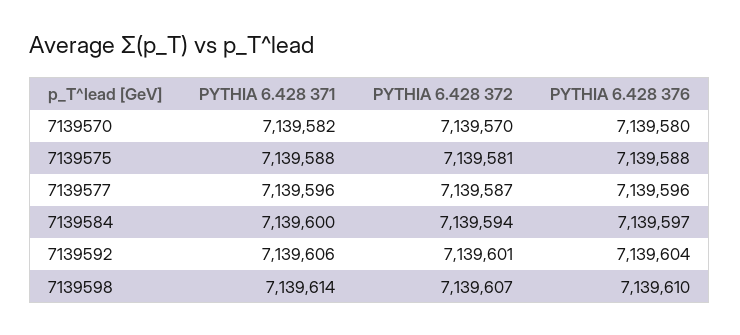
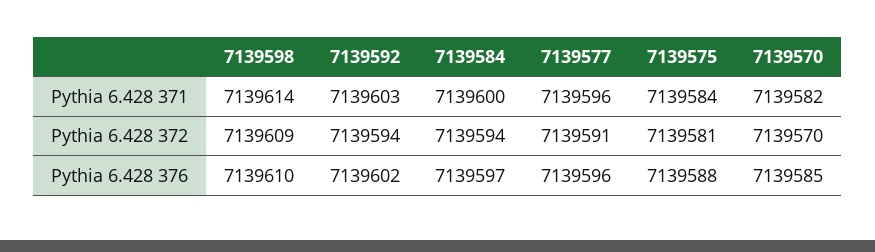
PYTHIA 6.428 376, 7139570: 7139580 -> 7139585
PYTHIA 6.428 371, 7139575: 7139588 -> 7139584
PYTHIA 6.428 372, 7139577: 7139587 -> 7139591
PYTHIA 6.428 371, 7139592: 7139606 -> 7139603
PYTHIA 6.428 372, 7139592: 7139601 -> 7139594
PYTHIA 6.428 376, 7139592: 7139604 -> 7139602
PYTHIA 6.428 372, 7139598: 7139607 -> 7139609

